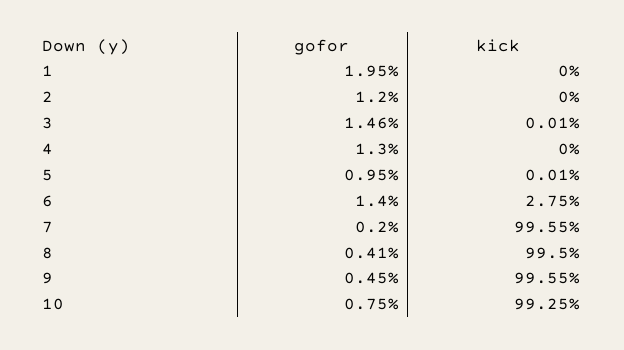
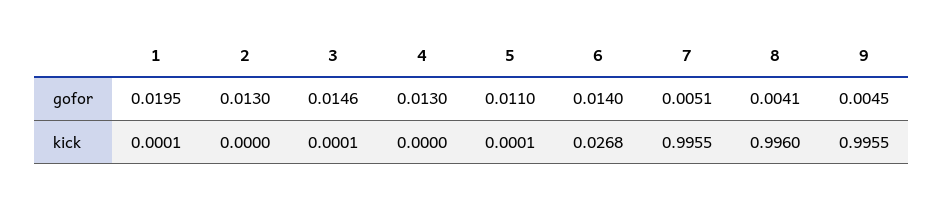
kick, 1: 0 -> 0.0001
gofor, 2: 0.012 -> 0.013
gofor, 5: 0.0095 -> 0.011
kick, 6: 0.0275 -> 0.0268
gofor, 7: 0.002 -> 0.0051
kick, 8: 0.995 -> 0.996
gofor, 10: 0.0075 -> none
kick, 10: 0.9925 -> none

